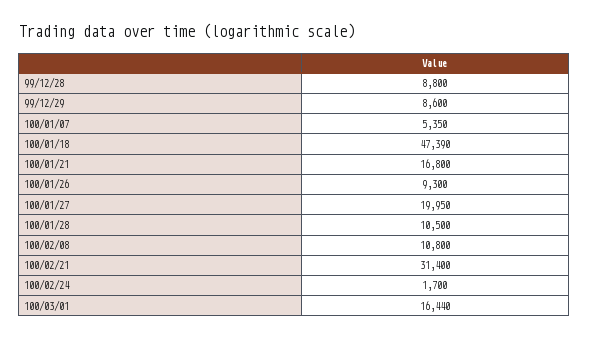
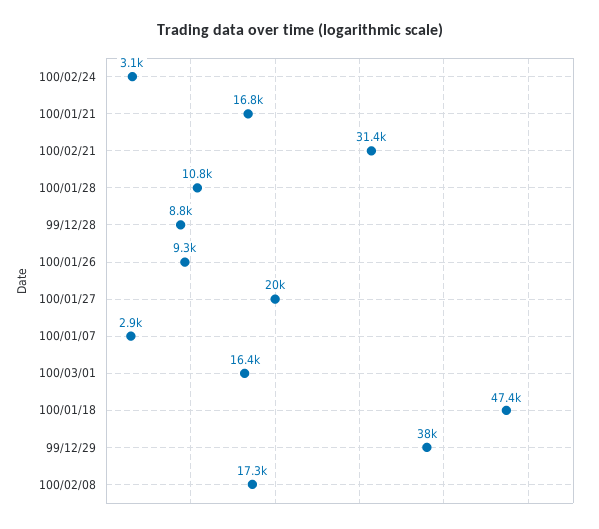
99/12/29: 8600 -> 38000
100/01/07: 5350 -> 2900
100/01/28: 10500 -> 10800
100/02/08: 10800 -> 17300
100/02/24: 1700 -> 3100

